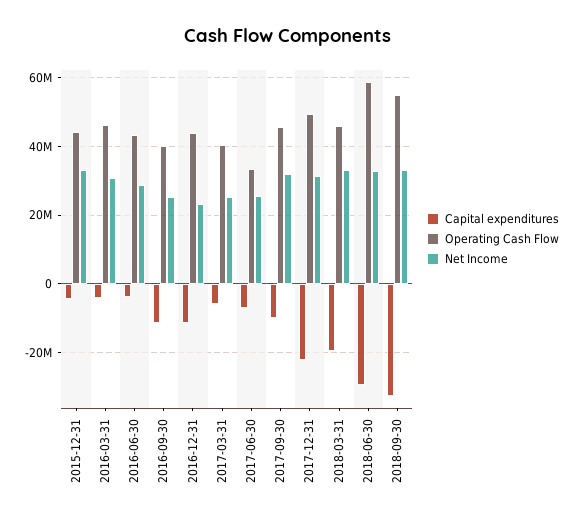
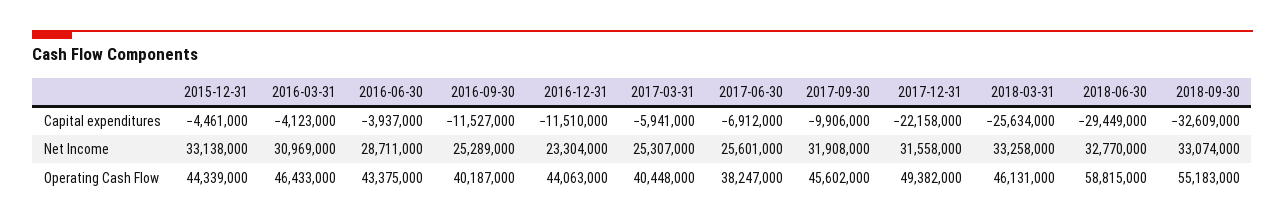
Operating Cash Flow, 2017-06-30: 34000000 -> 38247000
Capital expenditures, 2018-03-31: -20000000 -> -25634000

